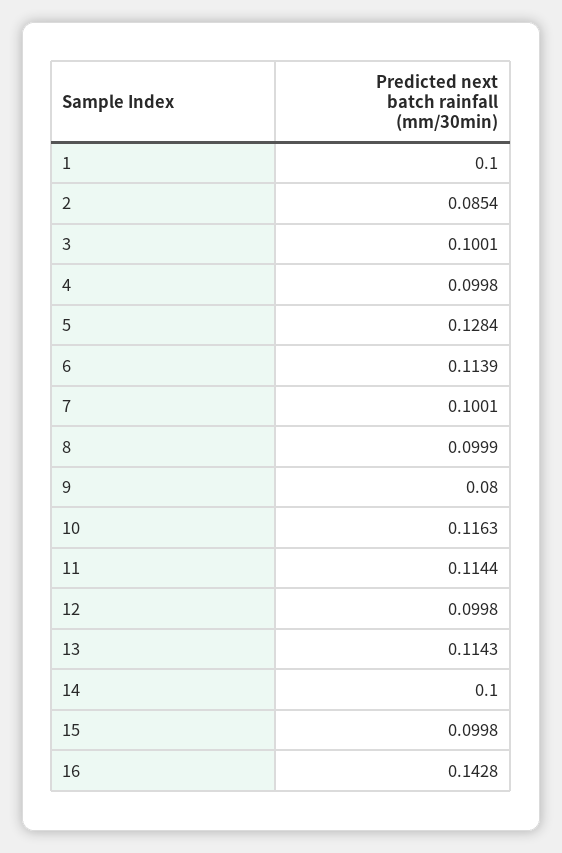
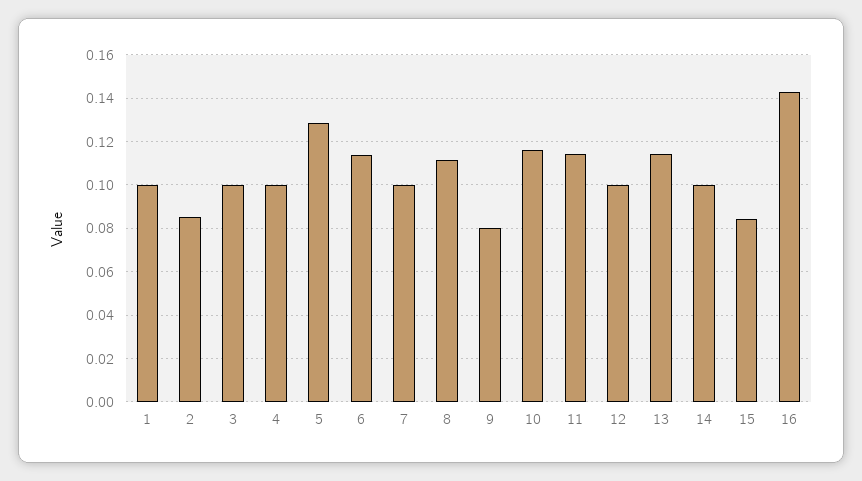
8: 0.0999 -> 0.11
15: 0.0998 -> 0.085

